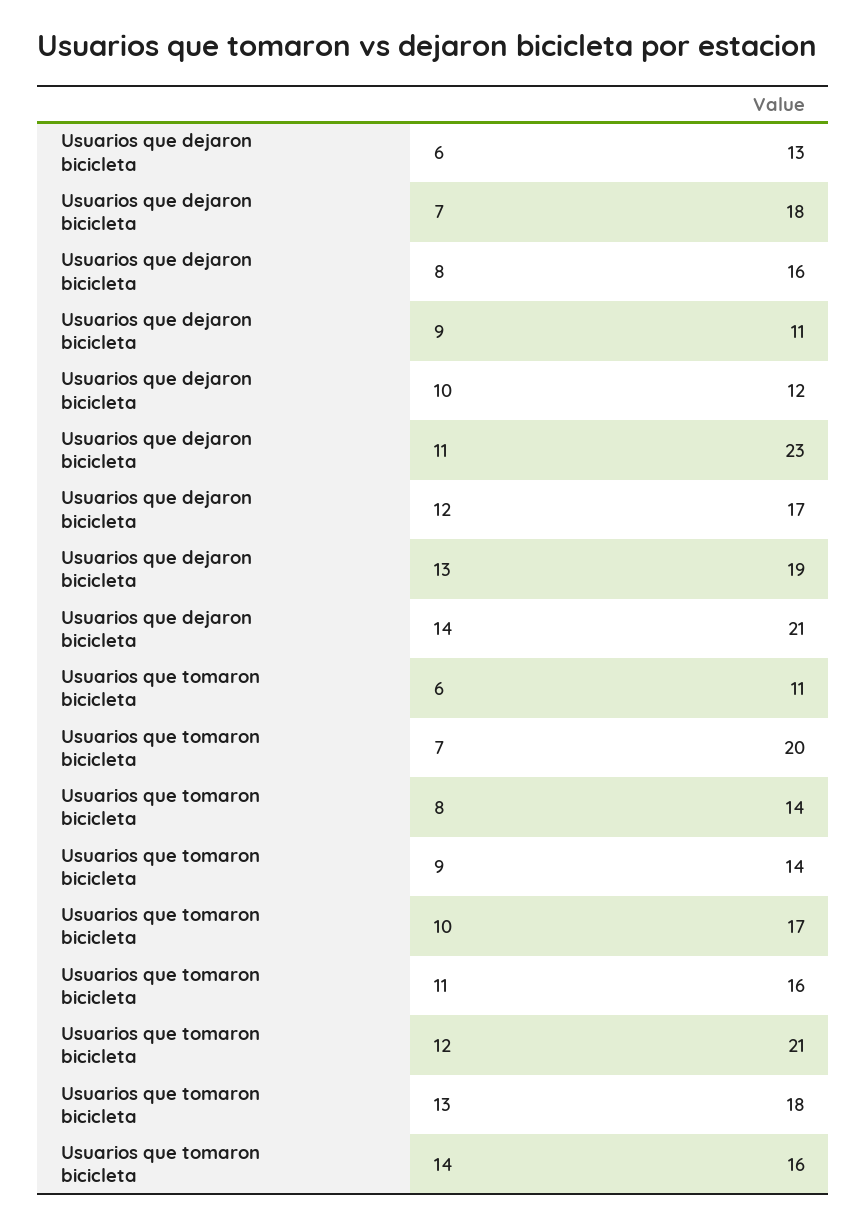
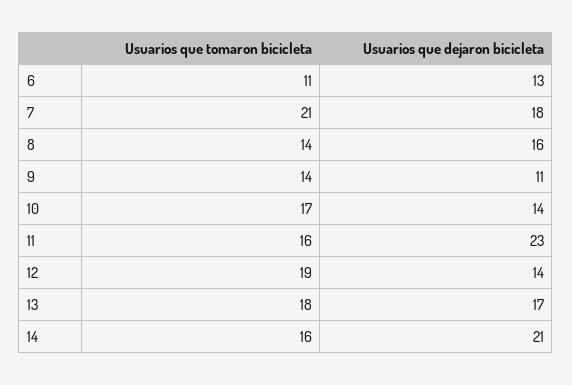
Usuarios que dejaron bicicleta, 10: 12 -> 14
Usuarios que dejaron bicicleta, 12: 17 -> 14
Usuarios que dejaron bicicleta, 13: 19 -> 17
Usuarios que tomaron bicicleta, 7: 20 -> 21
Usuarios que tomaron bicicleta, 12: 21 -> 19

